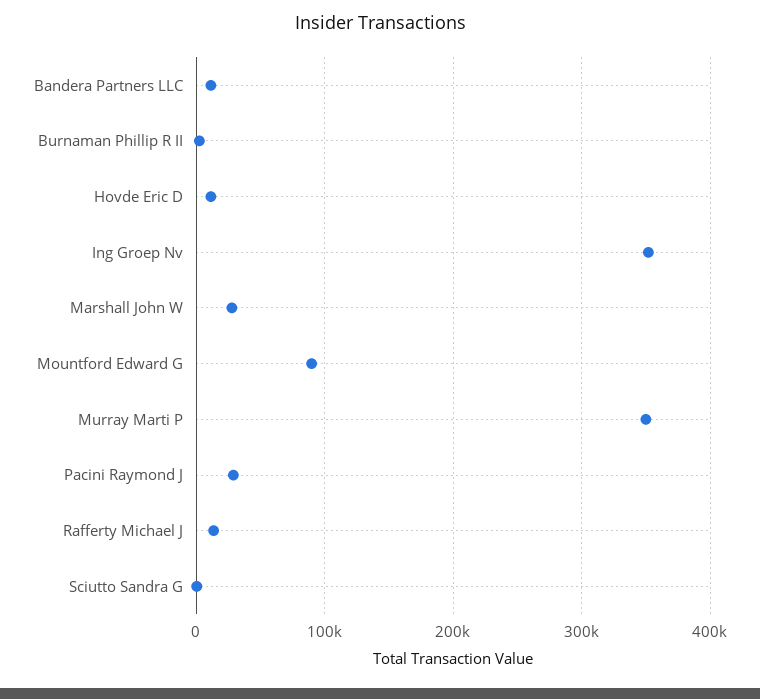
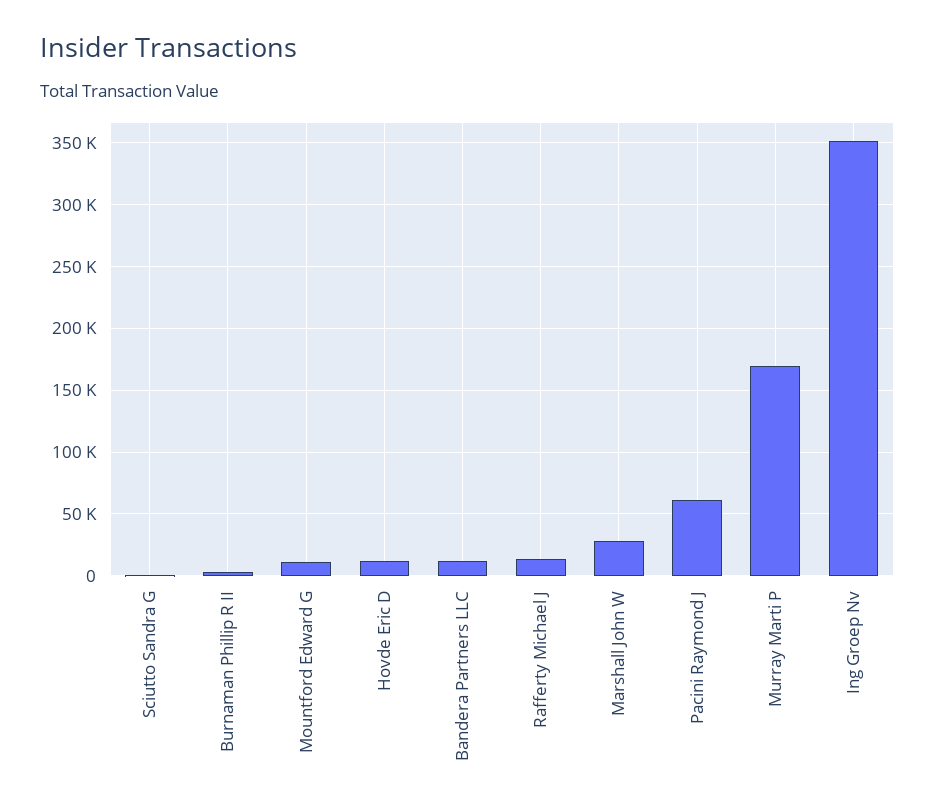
Mountford Edward G: 90000 -> 10000
Murray Marti P: 350000 -> 170000
Pacini Raymond J: 30000 -> 60000

